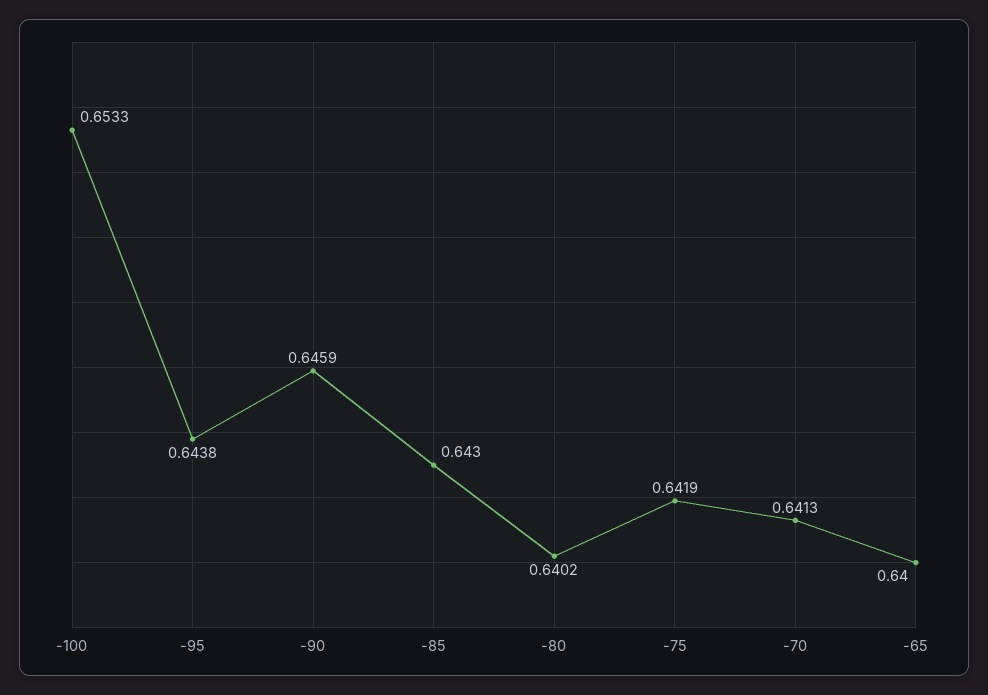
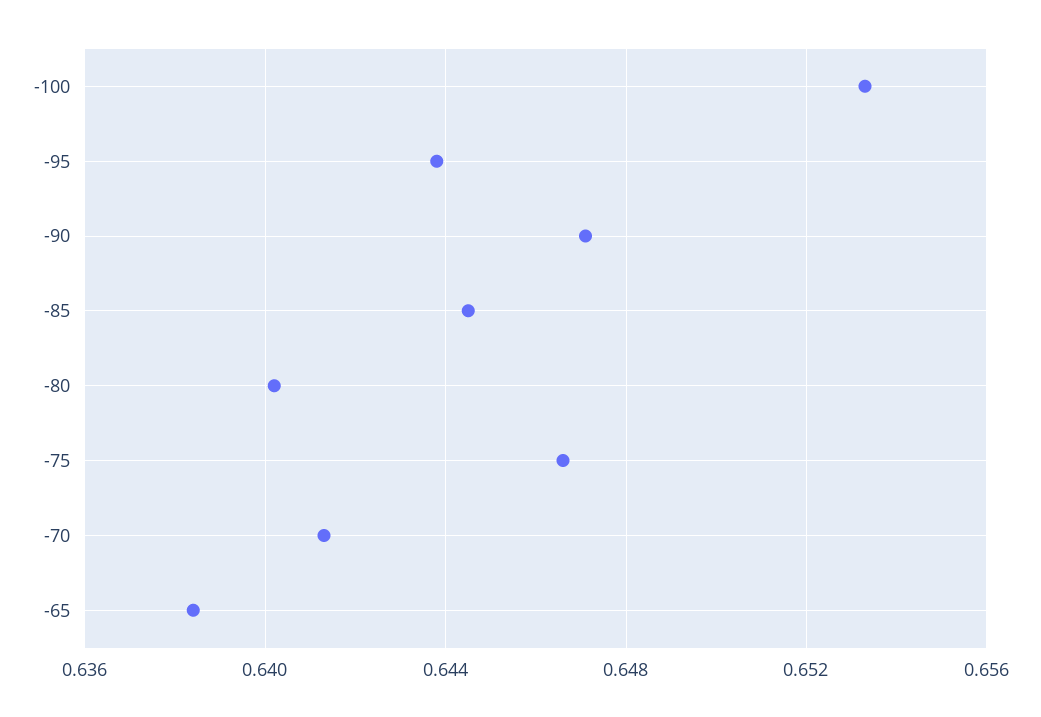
-90: 0.6459 -> 0.647
-85: 0.643 -> 0.6445
-75: 0.6419 -> 0.6465
-65: 0.64 -> 0.6385

